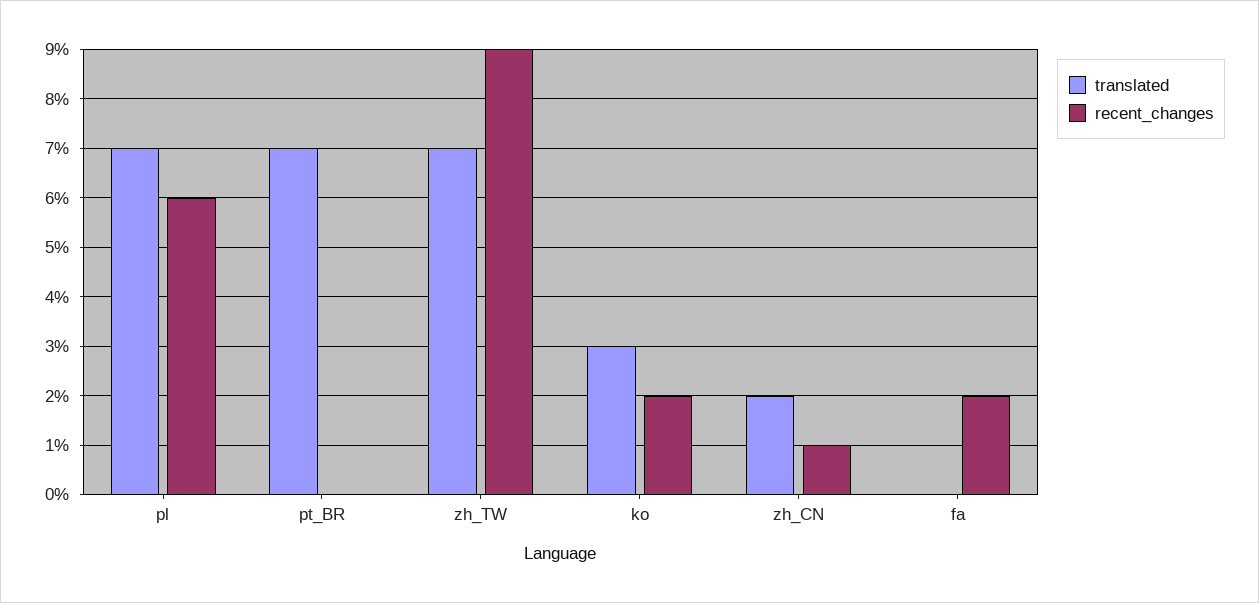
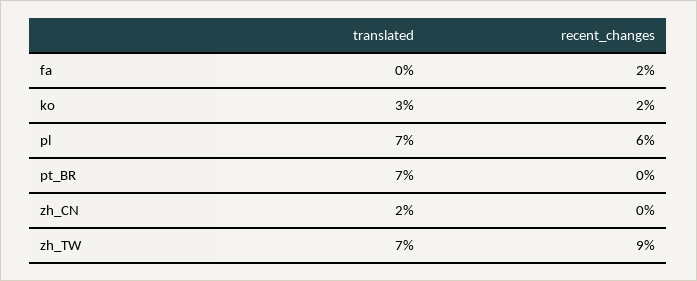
recent_changes, zh_CN: 1 -> 0

